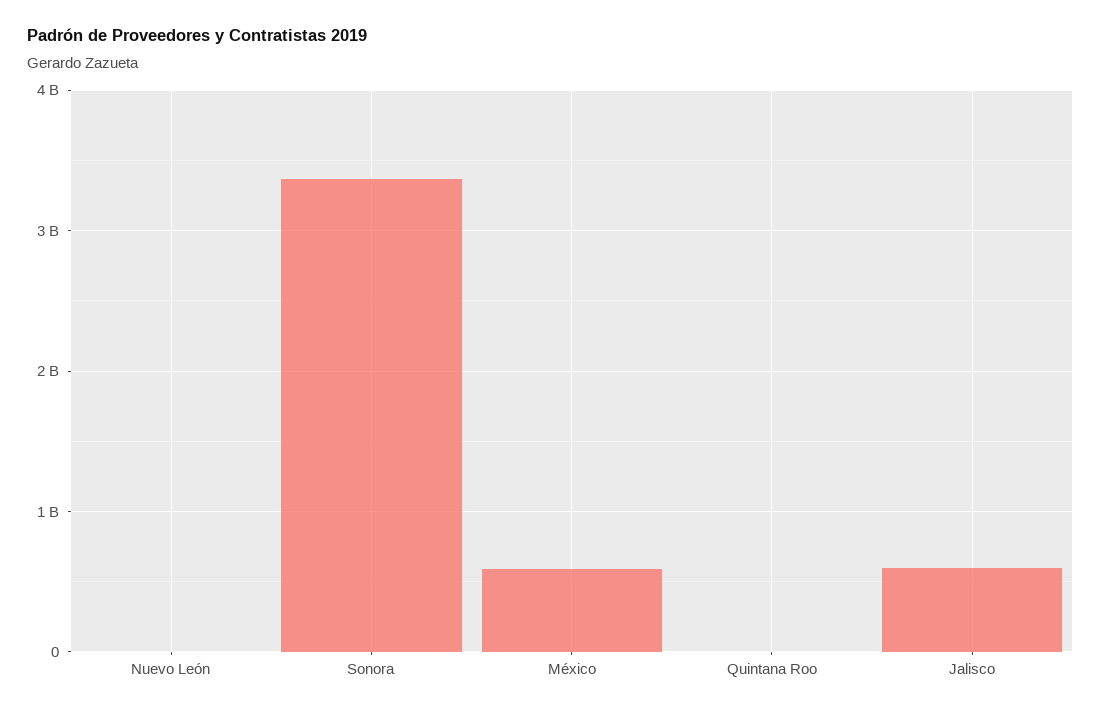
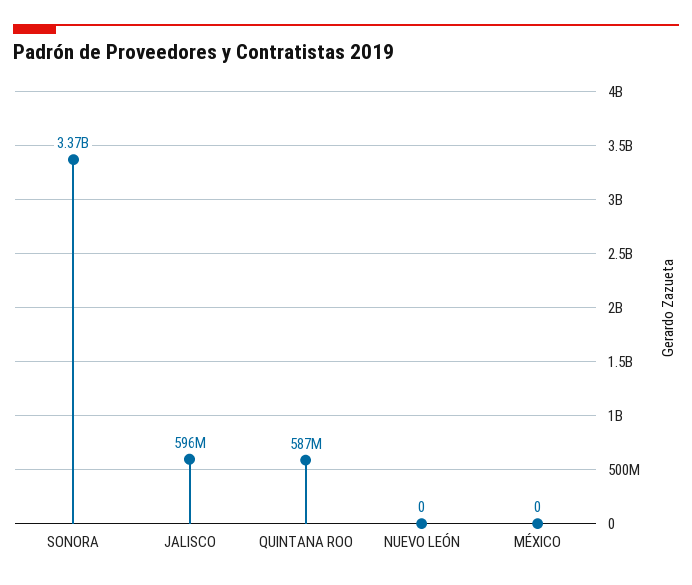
México: 600000000 -> 0
Quintana Roo: 0 -> 587000000

